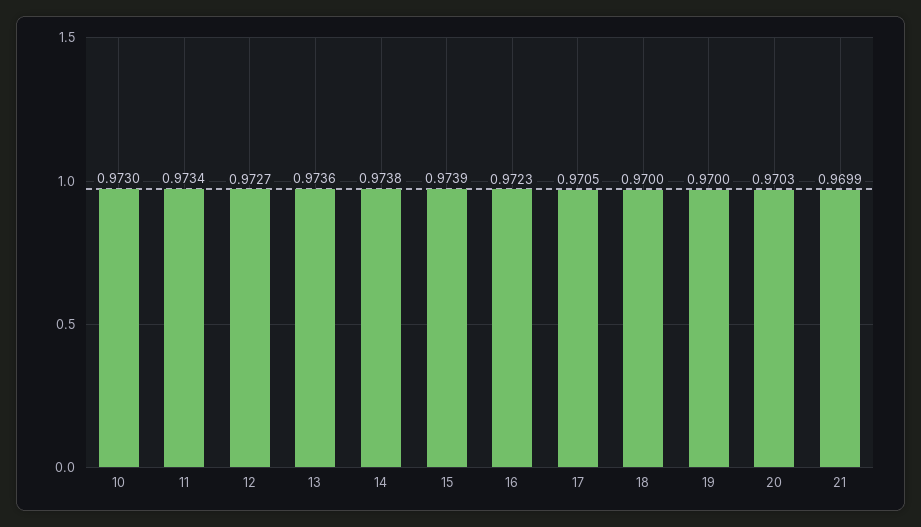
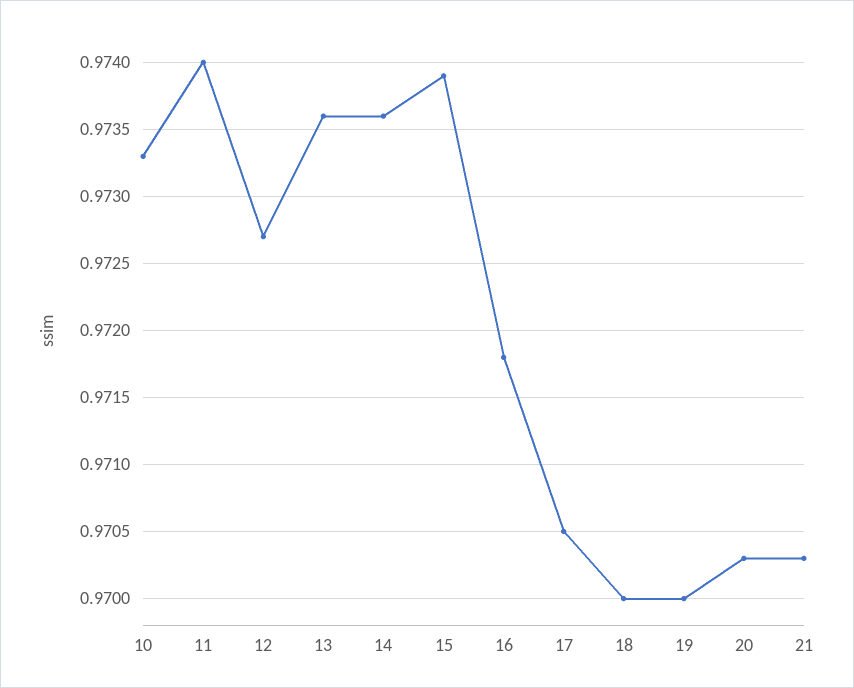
10: 0.973 -> 0.9733
11: 0.9734 -> 0.974
14: 0.9738 -> 0.9736
16: 0.9723 -> 0.9718
21: 0.9699 -> 0.9703

